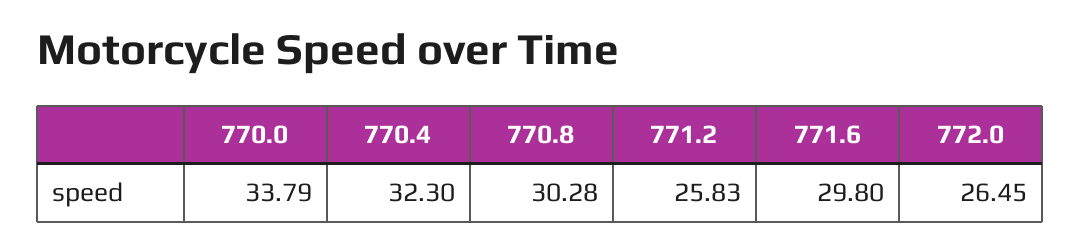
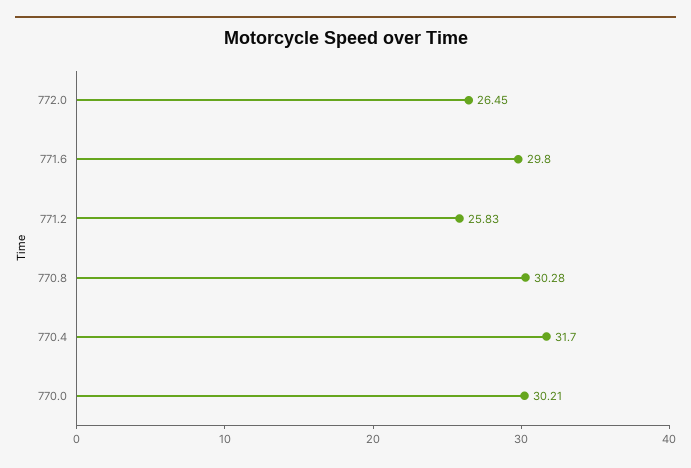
770.0: 33.79 -> 30.21
770.4: 32.3 -> 31.7

